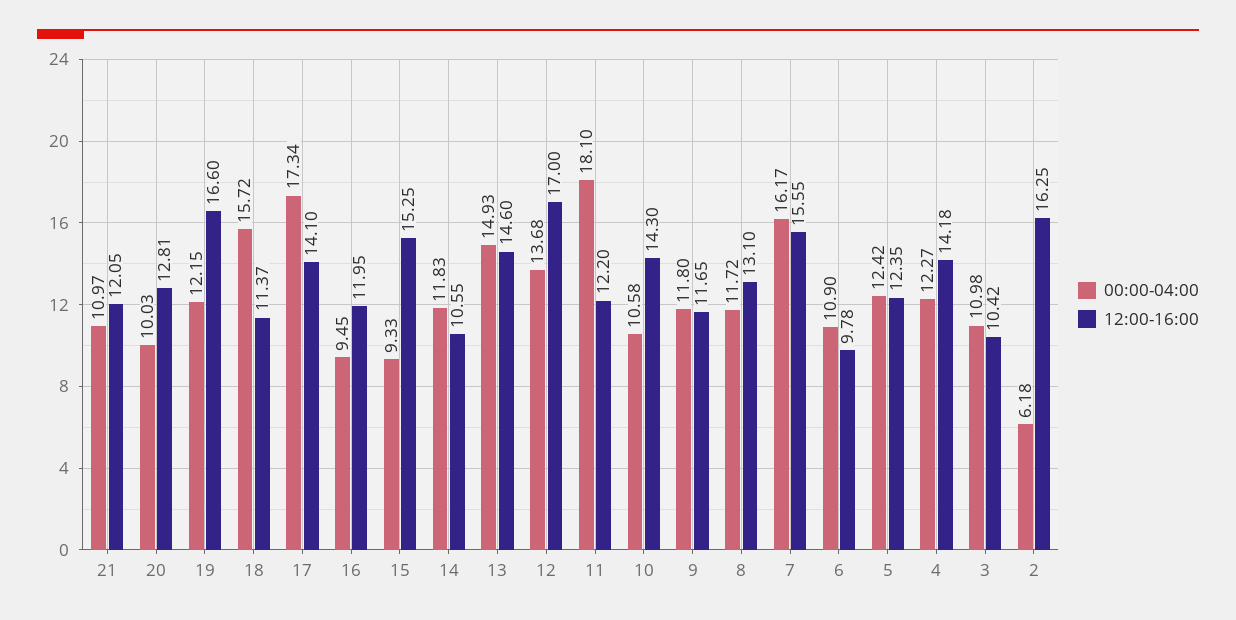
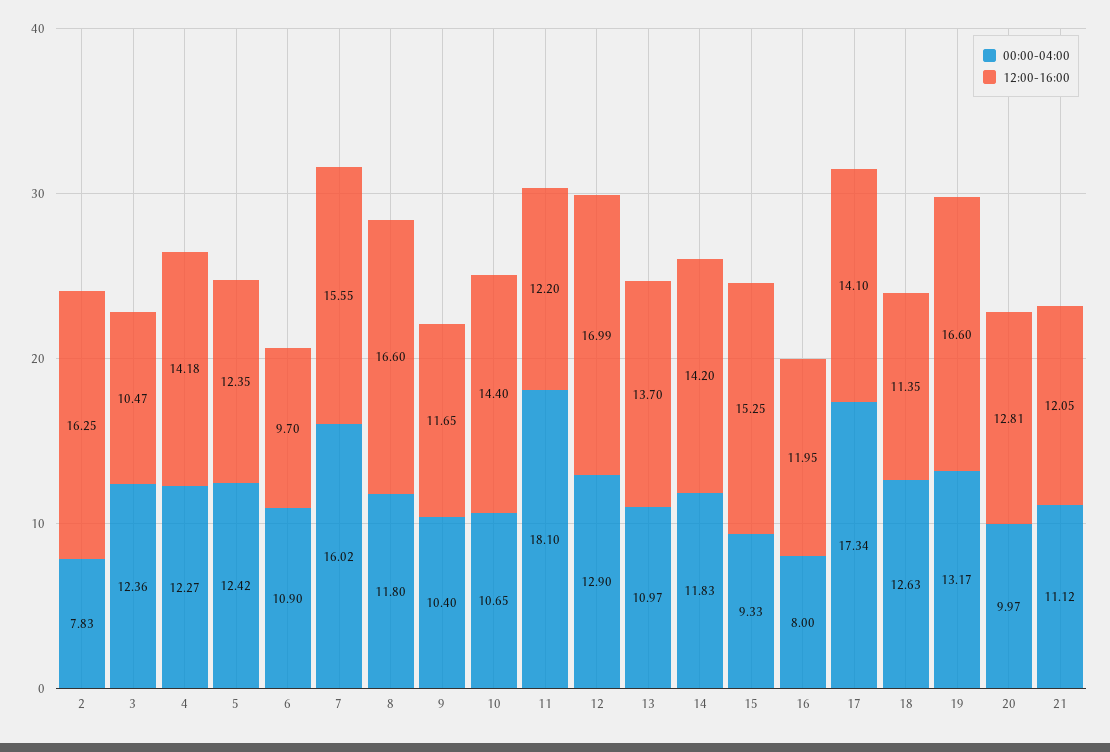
00:00-04:00, 21: 10.97 -> 11.12
00:00-04:00, 20: 10.03 -> 9.97
00:00-04:00, 19: 12.15 -> 13.17
00:00-04:00, 18: 15.72 -> 12.63
12:00-16:00, 18: 11.37 -> 11.35
00:00-04:00, 16: 9.45 -> 8
12:00-16:00, 14: 10.55 -> 14.2
00:00-04:00, 13: 14.93 -> 10.97
12:00-16:00, 13: 14.6 -> 13.7
00:00-04:00, 12: 13.68 -> 12.9
12:00-16:00, 12: 17 -> 16.99
00:00-04:00, 10: 10.58 -> 10.65
12:00-16:00, 10: 14.3 -> 14.4
00:00-04:00, 9: 11.8 -> 10.4
00:00-04:00, 8: 11.72 -> 11.8
12:00-16:00, 8: 13.1 -> 16.6
00:00-04:00, 7: 16.17 -> 16.02
12:00-16:00, 6: 9.78 -> 9.7
00:00-04:00, 3: 10.98 -> 12.36
12:00-16:00, 3: 10.42 -> 10.47
00:00-04:00, 2: 6.18 -> 7.83

